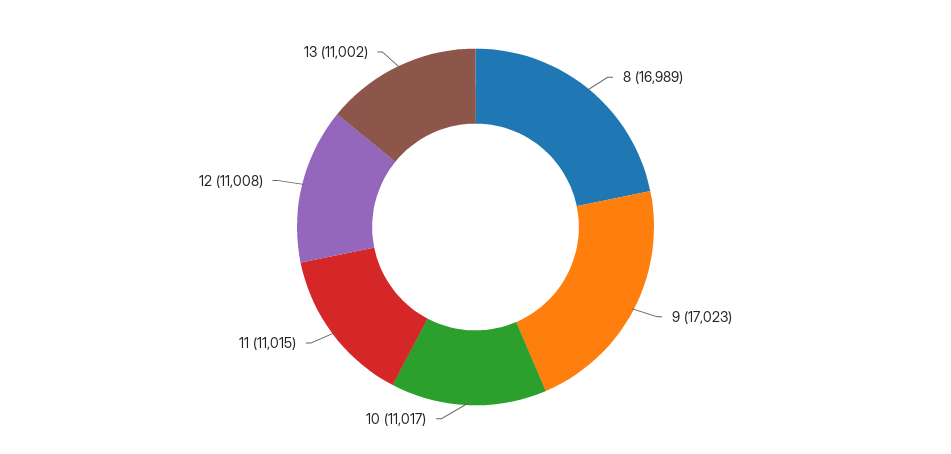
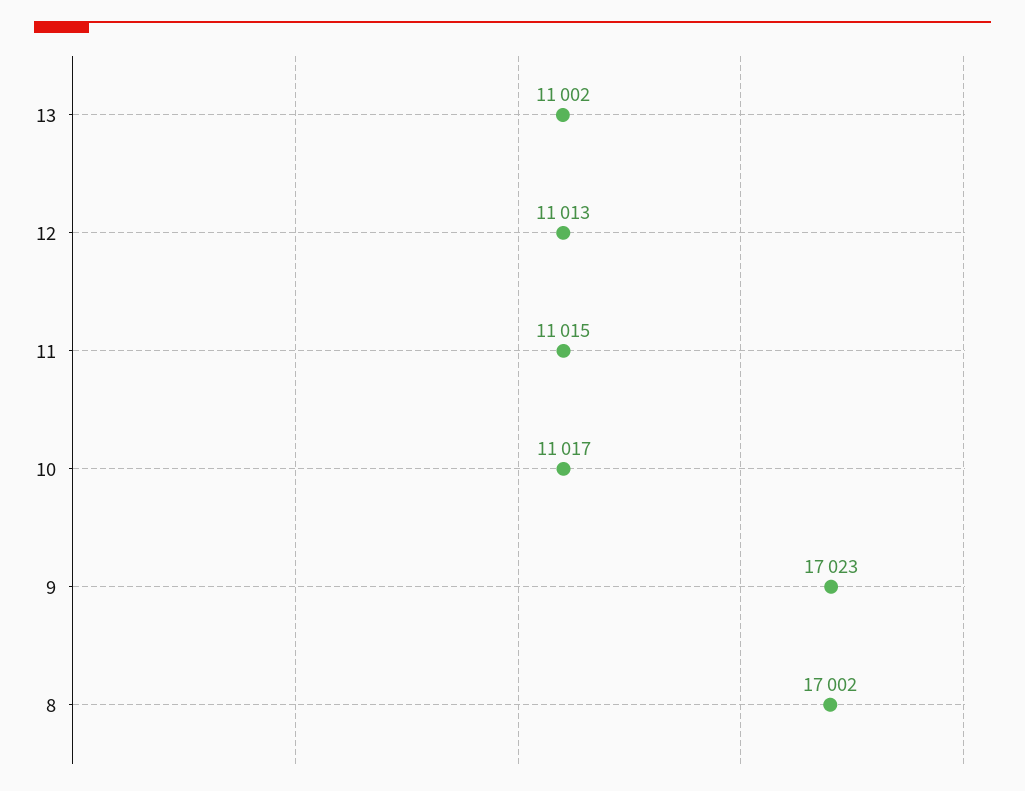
8: 16989 -> 17002
12: 11008 -> 11013

